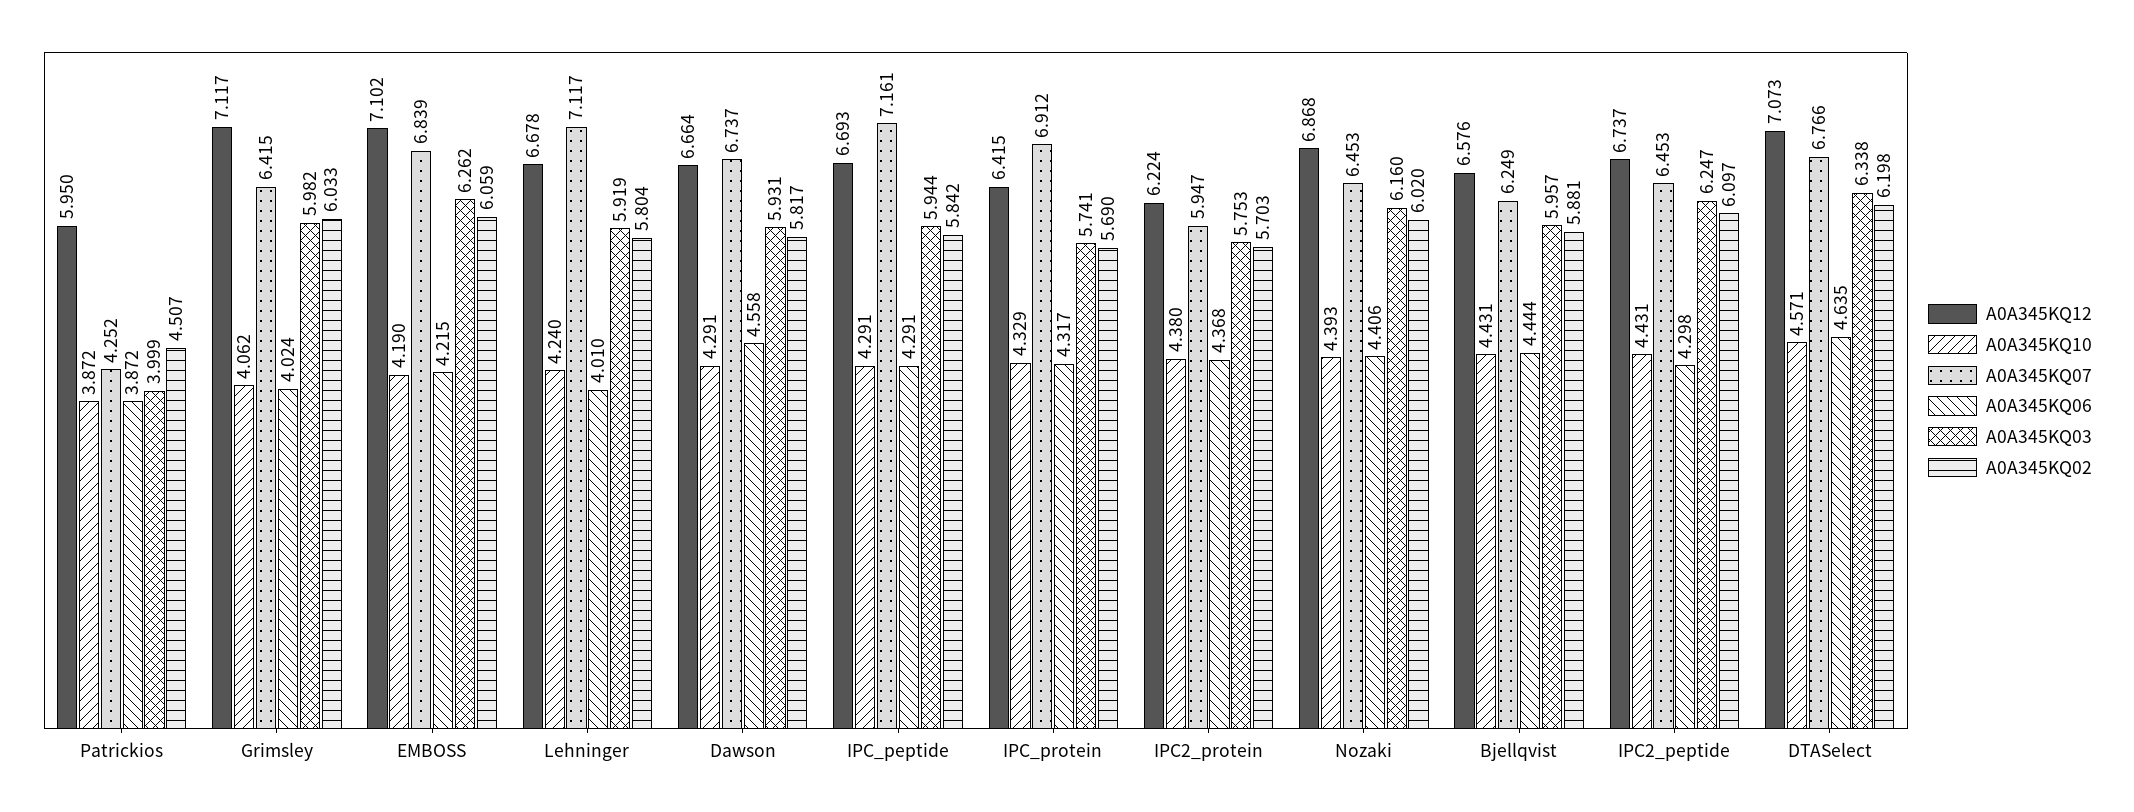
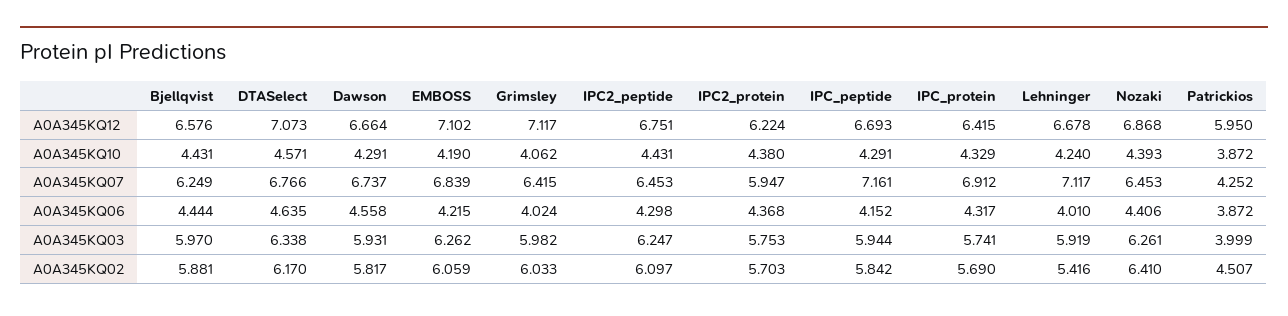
A0A345KQ02, Lehninger: 5.804 -> 5.416
A0A345KQ06, IPC_peptide: 4.291 -> 4.152
A0A345KQ03, Nozaki: 6.16 -> 6.261
A0A345KQ02, Nozaki: 6.02 -> 6.41
A0A345KQ03, Bjellqvist: 5.957 -> 5.97
A0A345KQ12, IPC2_peptide: 6.737 -> 6.751
A0A345KQ02, DTASelect: 6.198 -> 6.17

